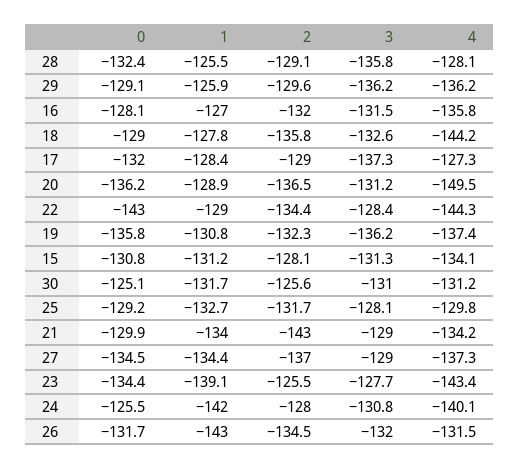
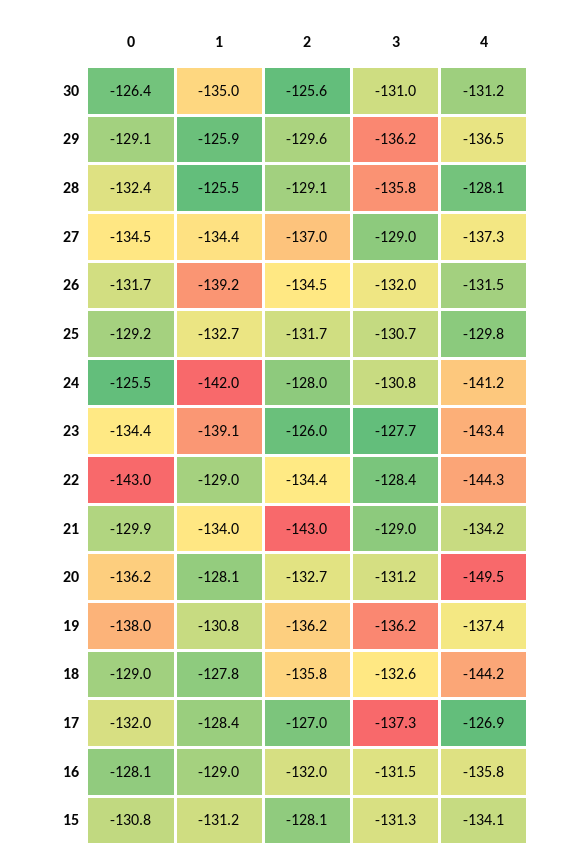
4, 29: -136.2 -> -136.5
1, 16: -127 -> -129
2, 17: -129 -> -127
4, 17: -127.3 -> -126.9
1, 20: -128.9 -> -128.1
2, 20: -136.5 -> -132.7
0, 19: -135.8 -> -138
2, 19: -132.3 -> -136.2
0, 30: -125.1 -> -126.4
1, 30: -131.7 -> -135
3, 25: -128.1 -> -130.7
2, 23: -125.5 -> -126
4, 24: -140.1 -> -141.2
1, 26: -143 -> -139.2

